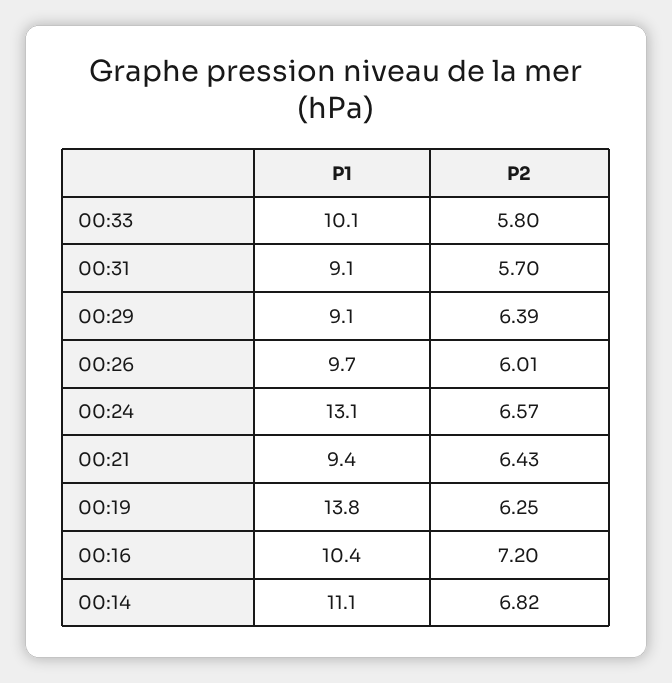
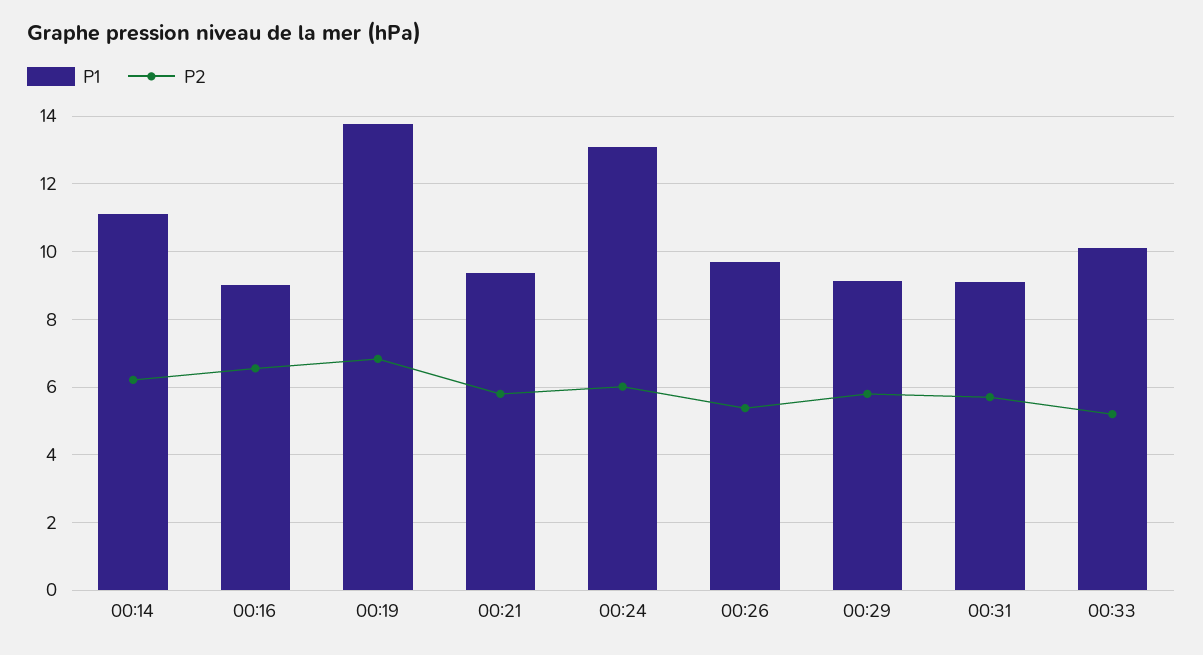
P2, 00:33: 5.8 -> 5.2
P2, 00:29: 6.39 -> 5.8
P2, 00:26: 6.01 -> 5.4
P2, 00:24: 6.57 -> 6
P2, 00:21: 6.43 -> 5.8
P2, 00:19: 6.25 -> 6.8
P1, 00:16: 10.4 -> 9
P2, 00:16: 7.2 -> 6.6
P2, 00:14: 6.82 -> 6.2

